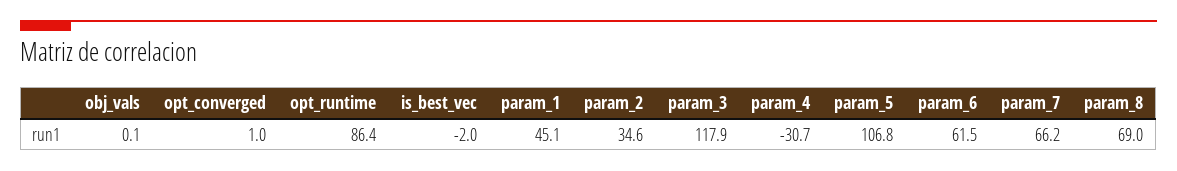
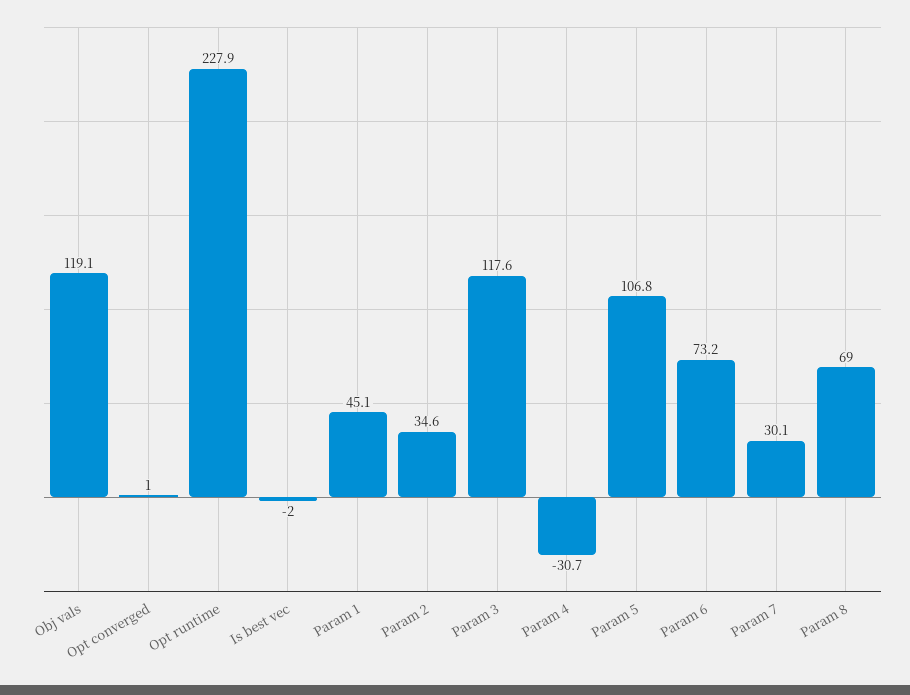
obj_vals: 0.1 -> 119.1
opt_runtime: 86.4 -> 227.9
param_3: 117.9 -> 117.6
param_6: 61.5 -> 73.2
param_7: 66.2 -> 30.1

